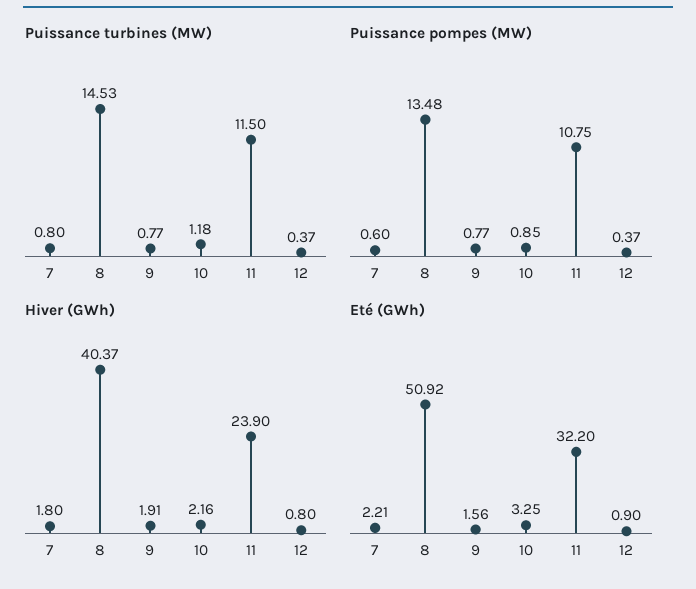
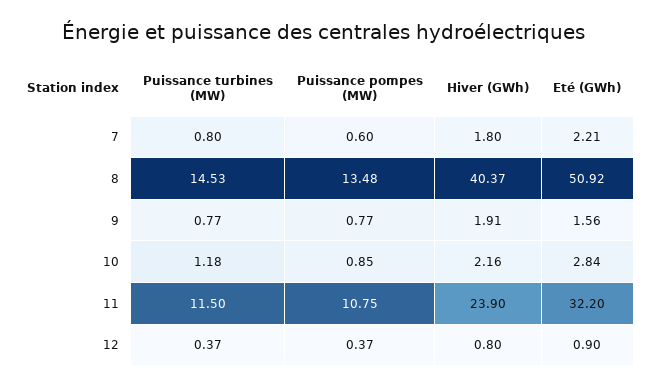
Eté (GWh), 10: 3.25 -> 2.84

